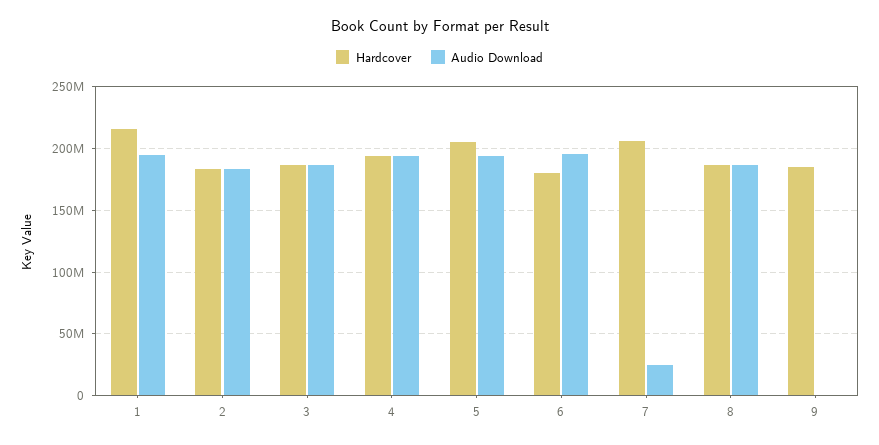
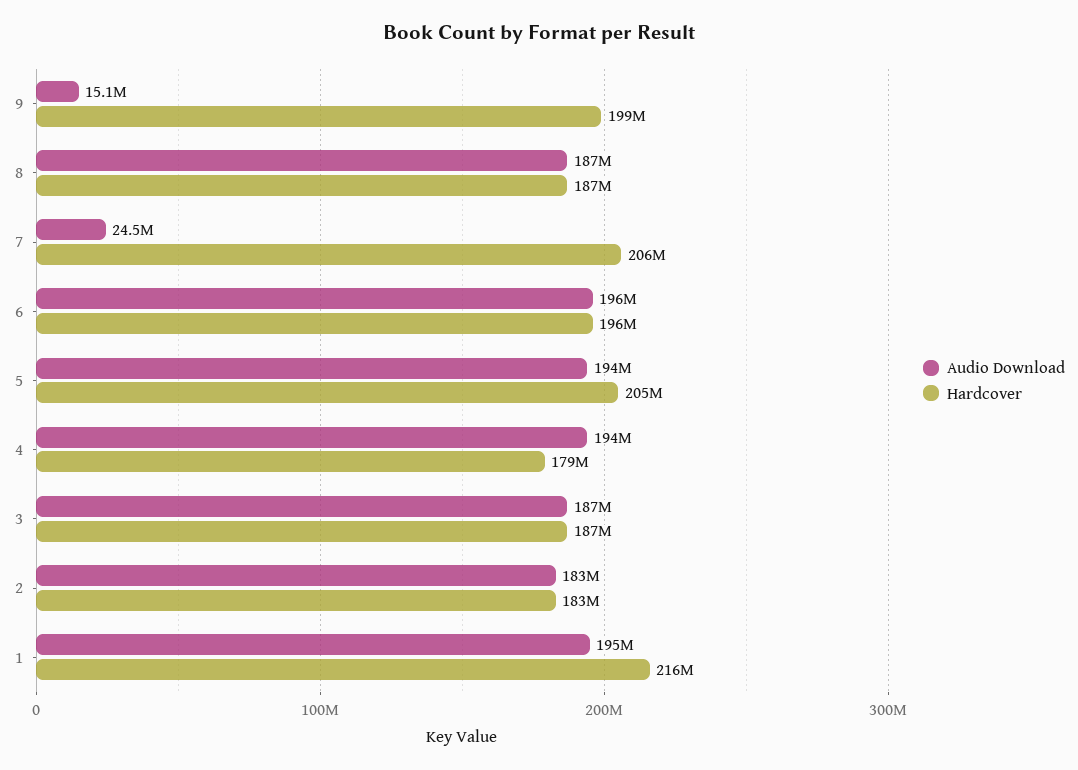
Hardcover, 4: 195000000 -> 179000000
Hardcover, 6: 180000000 -> 196000000
Hardcover, 9: 185000000 -> 199000000
Audio Download, 9: 0 -> 15100000

